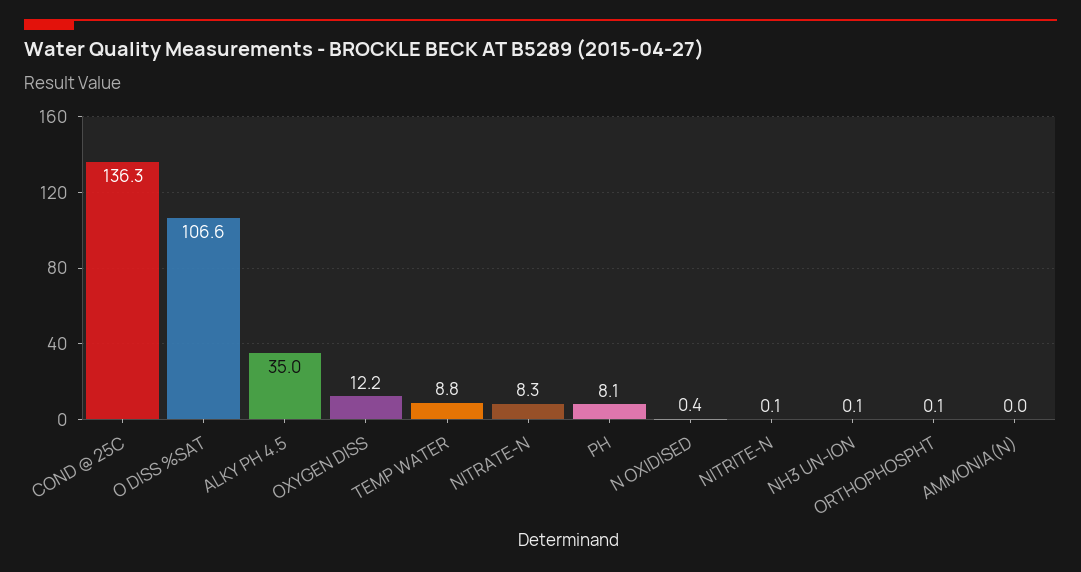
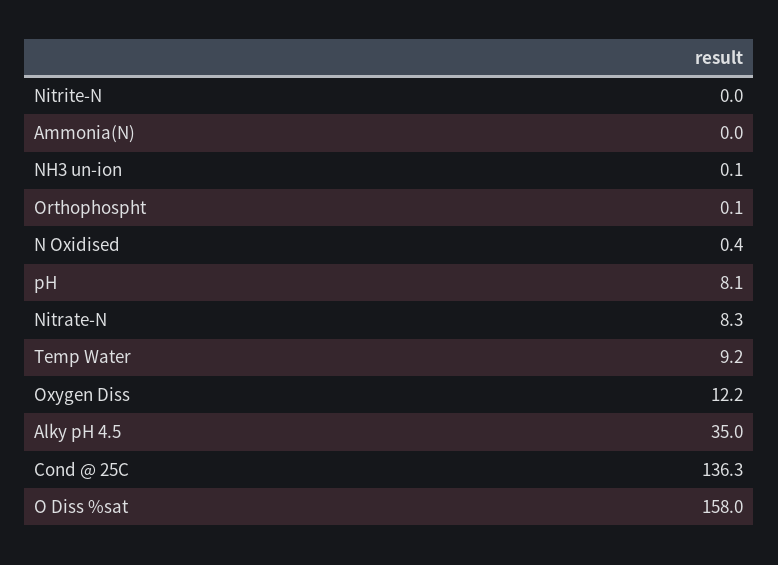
O DISS %SAT: 106.6 -> 158
TEMP WATER: 8.8 -> 9.2
NITRITE-N: 0.1 -> 0

